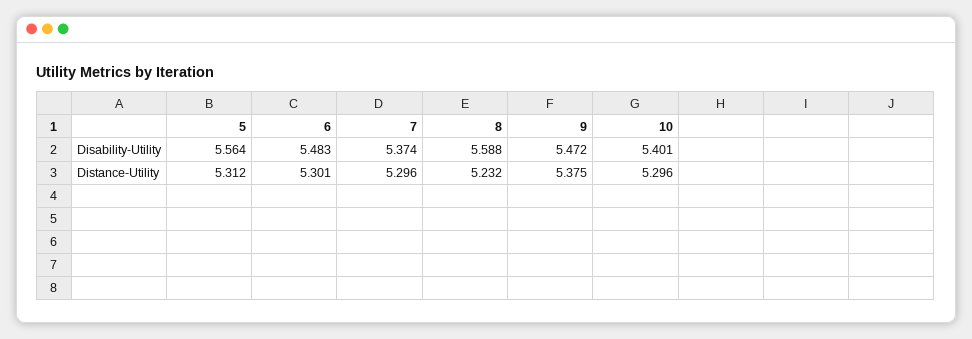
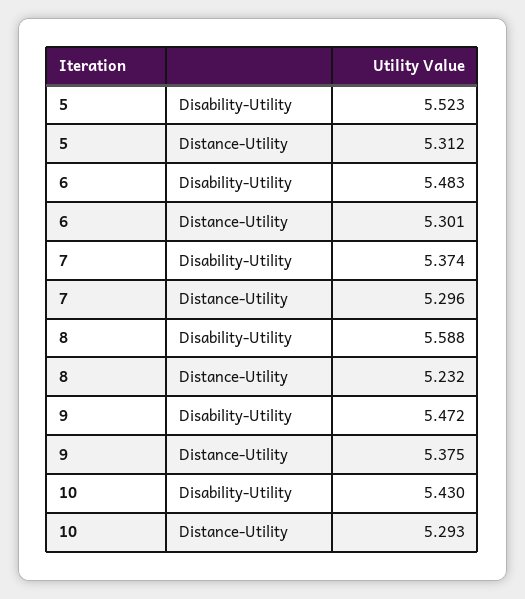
5, Disability-Utility: 5.564 -> 5.523
10, Disability-Utility: 5.401 -> 5.43
10, Distance-Utility: 5.296 -> 5.293

